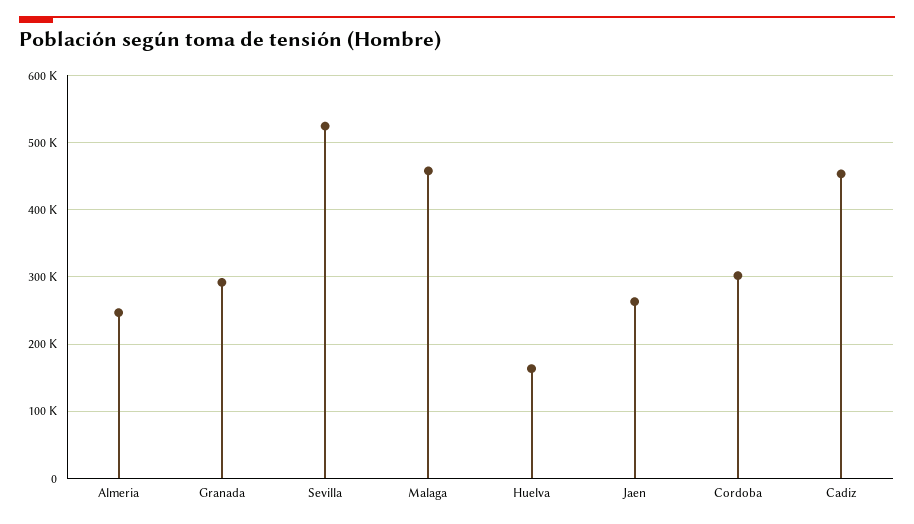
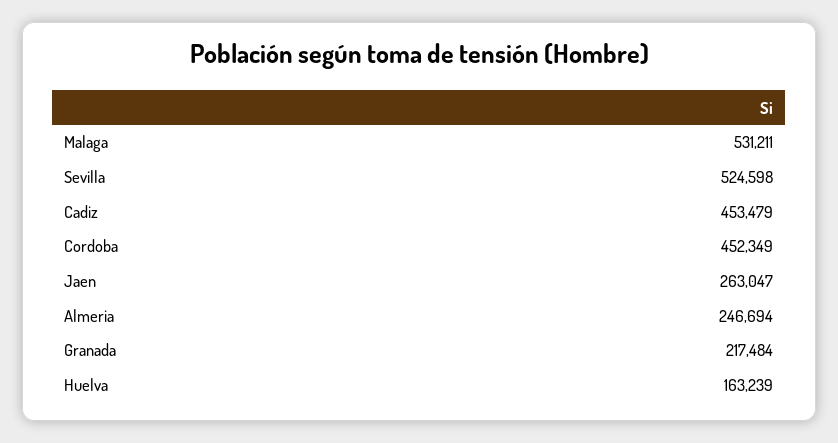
Granada: 290000 -> 217484
Malaga: 460000 -> 531211
Cordoba: 300000 -> 452349

